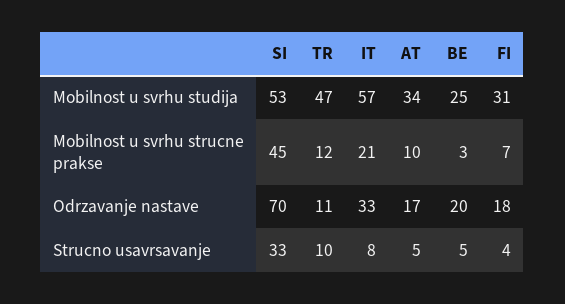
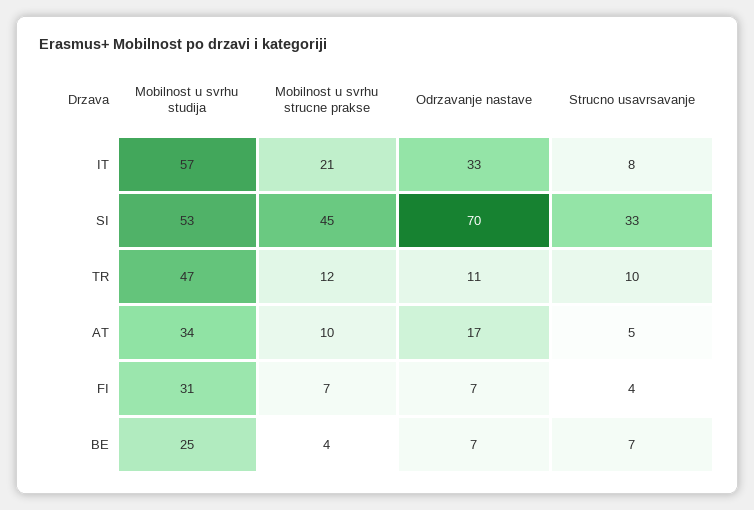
BE, Mobilnost u svrhu strucne prakse: 3 -> 4
BE, Odrzavanje nastave: 20 -> 7
FI, Odrzavanje nastave: 18 -> 7
BE, Strucno usavrsavanje: 5 -> 7

